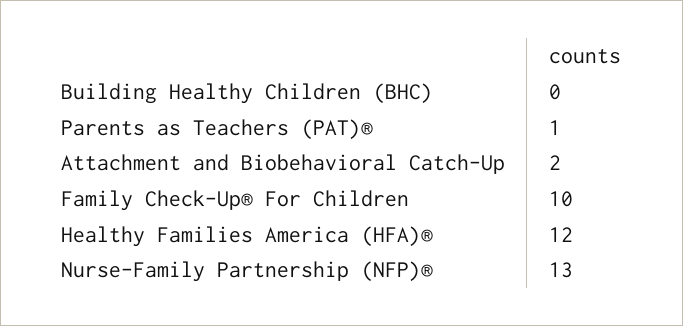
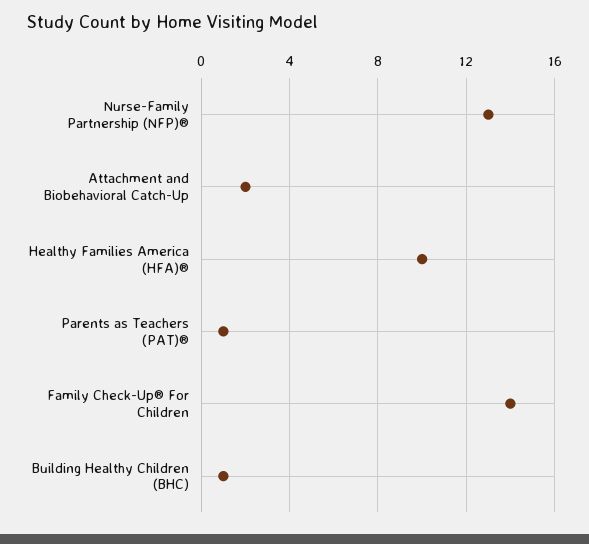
Building Healthy Children (BHC): 0 -> 1
Family Check-Up® For Children: 10 -> 14
Healthy Families America (HFA)®: 12 -> 10

